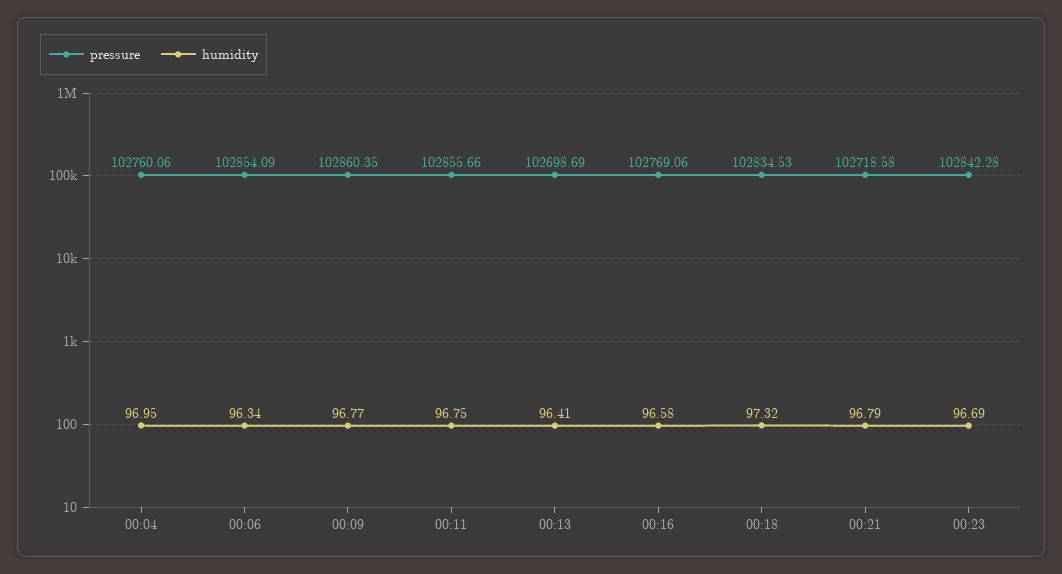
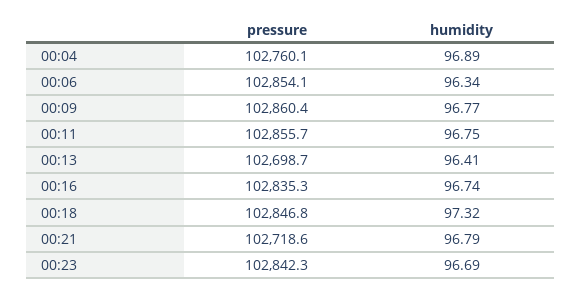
humidity, 00:04: 96.95 -> 96.89
pressure, 00:16: 102769.06 -> 102835.3
humidity, 00:16: 96.58 -> 96.74
pressure, 00:18: 102834.53 -> 102846.8

